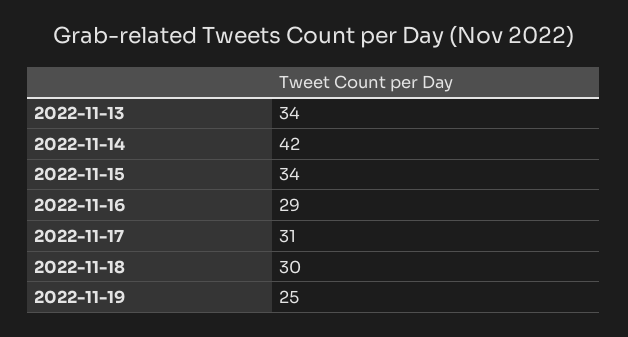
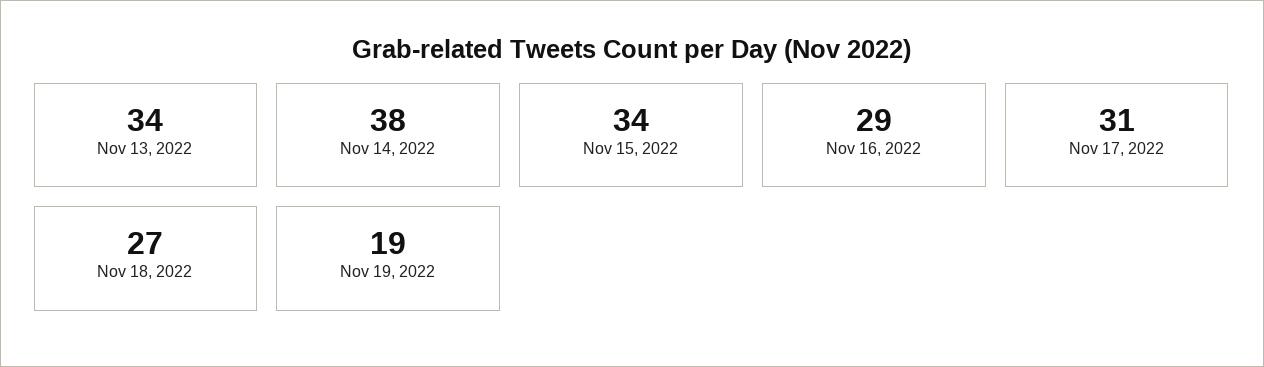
2022-11-14: 42 -> 38
2022-11-18: 30 -> 27
2022-11-19: 25 -> 19

